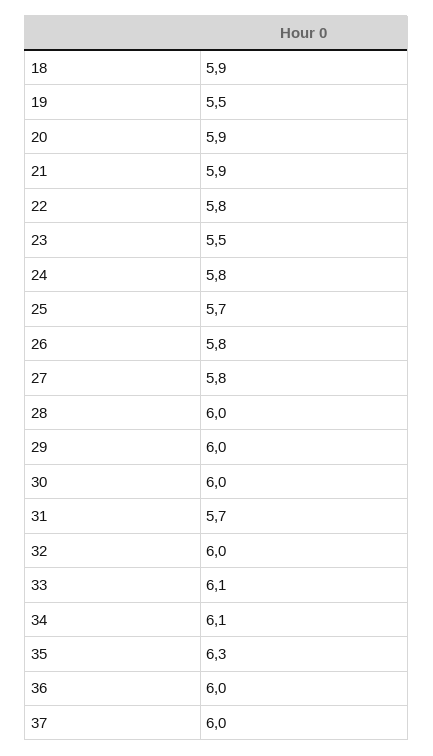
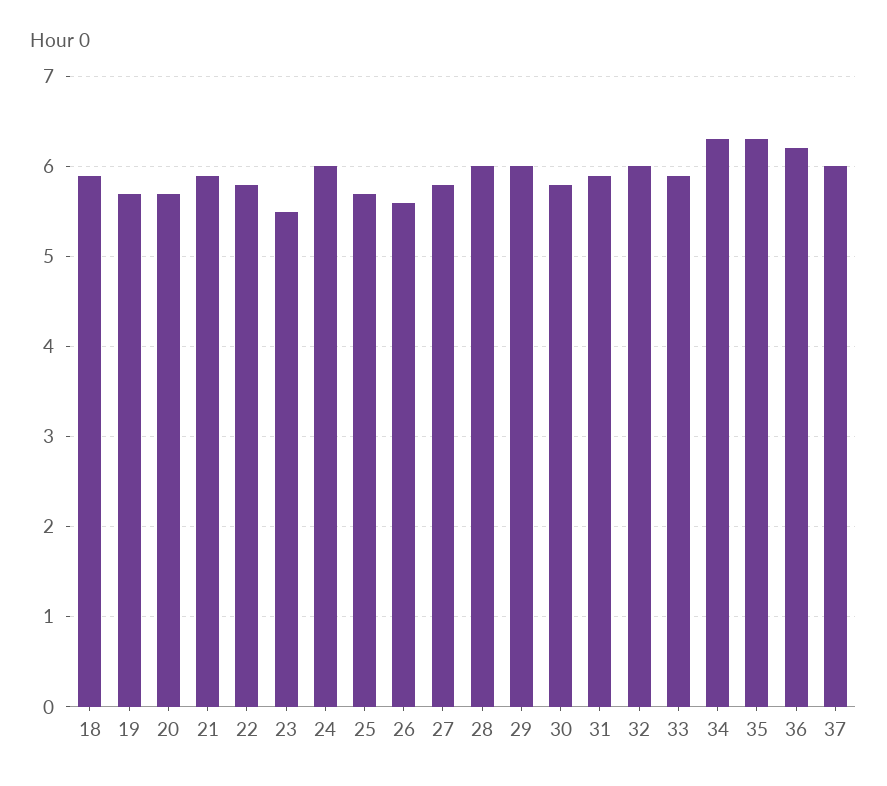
19: 5.5 -> 5.7
20: 5.9 -> 5.7
24: 5.8 -> 6
26: 5.8 -> 5.6
30: 6 -> 5.8
31: 5.7 -> 5.9
33: 6.1 -> 5.9
34: 6.1 -> 6.3
36: 6 -> 6.2

